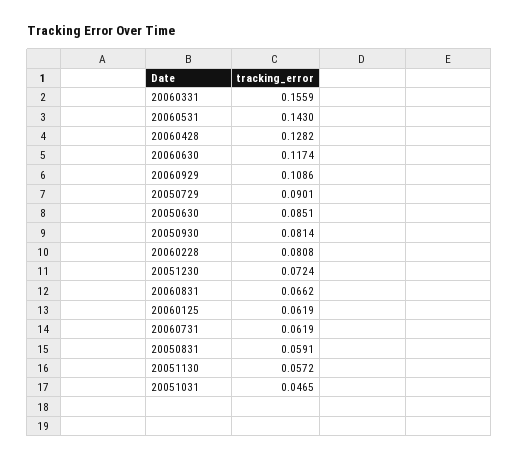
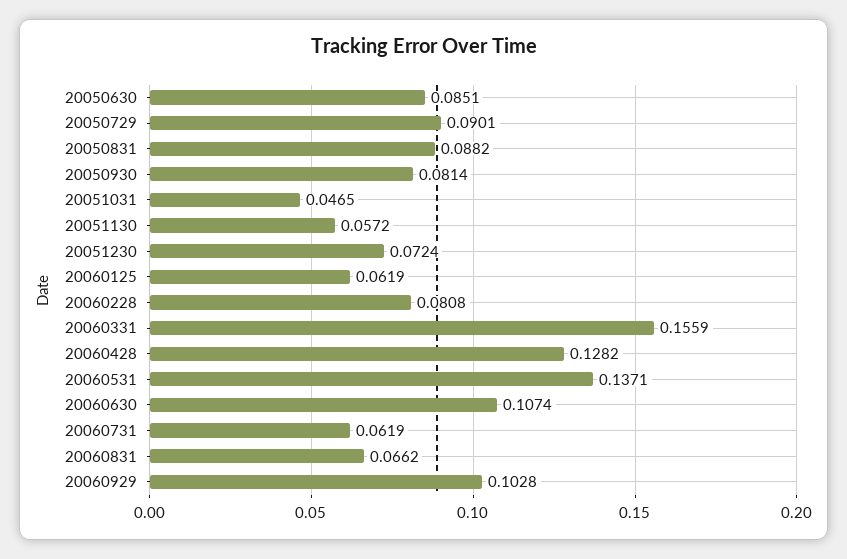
20060531: 0.143 -> 0.1371
20060630: 0.1174 -> 0.1074
20060929: 0.1086 -> 0.1028
20050831: 0.0591 -> 0.0882

